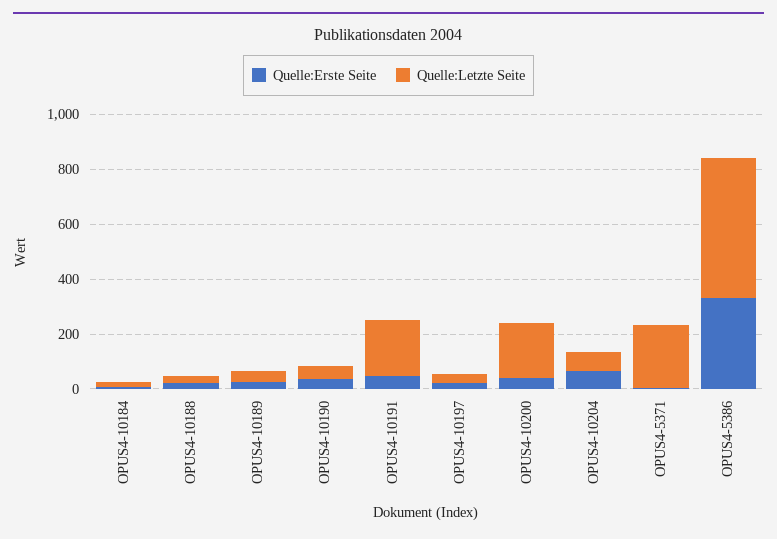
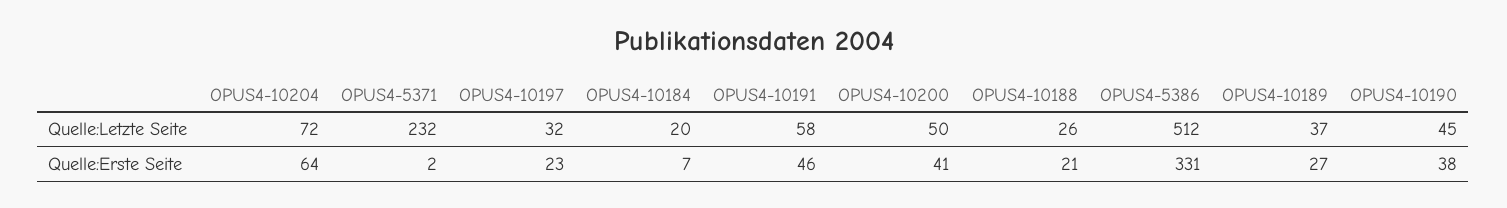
Quelle:Letzte Seite, OPUS4-10191: 200 -> 58
Quelle:Letzte Seite, OPUS4-10200: 200 -> 50

